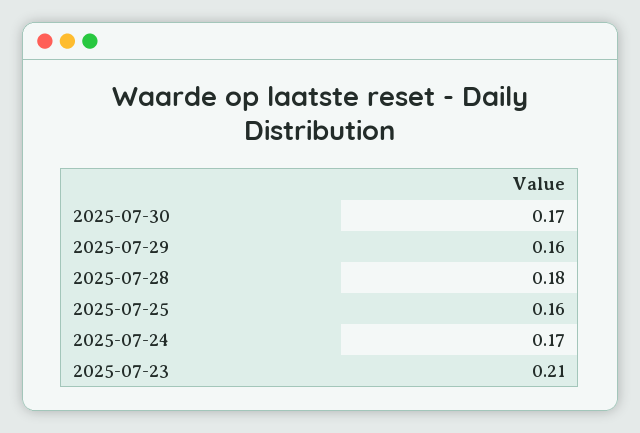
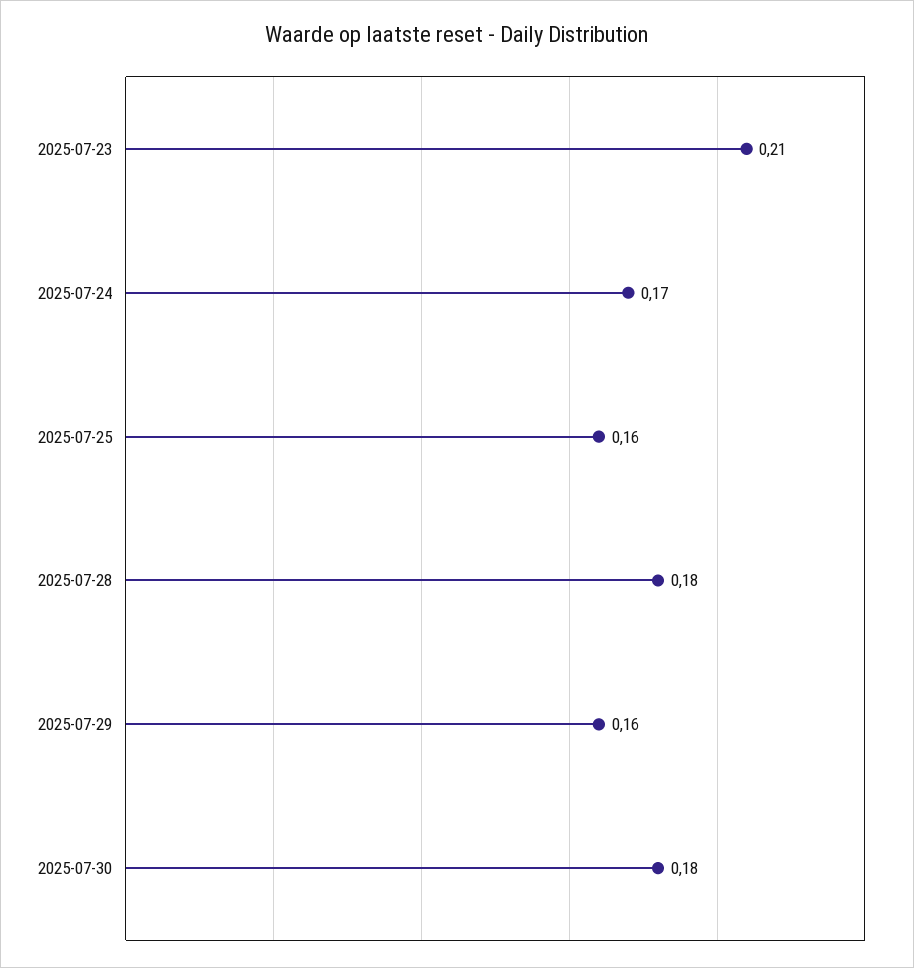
2025-07-30: 0.17 -> 0.18

